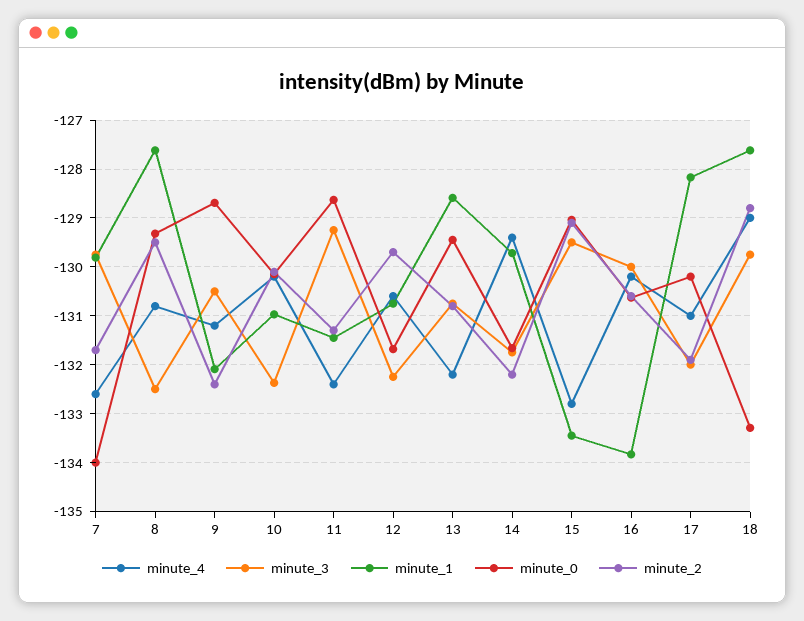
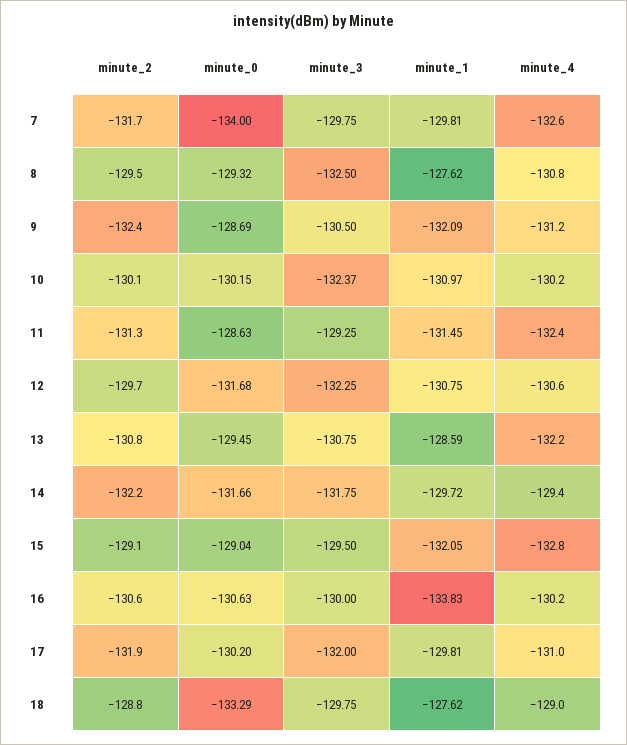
minute_1, 15: -133.4 -> -132.05
minute_1, 17: -128.2 -> -129.81

